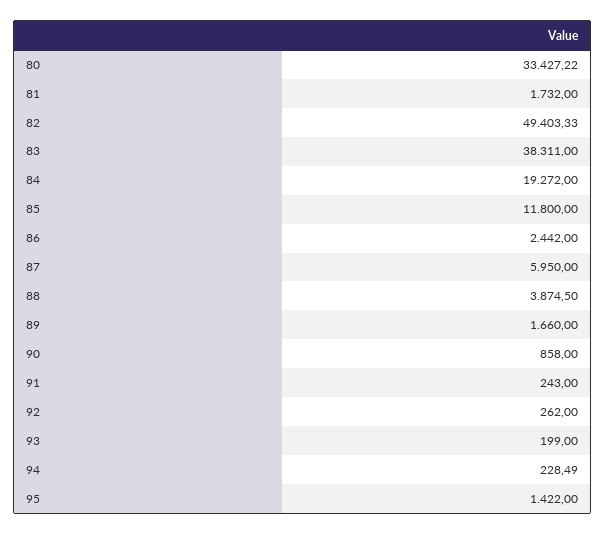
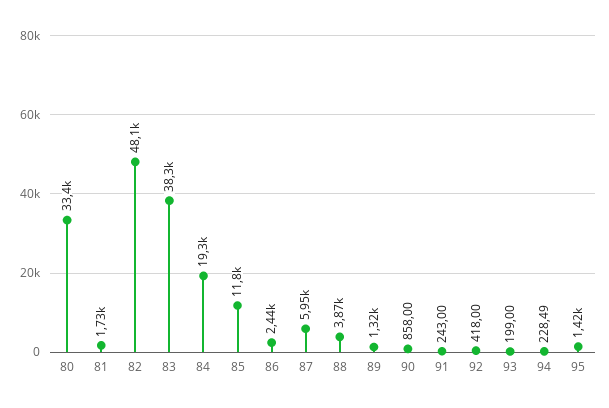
82: 49403.33 -> 48100
89: 1660 -> 1320
92: 262 -> 418

